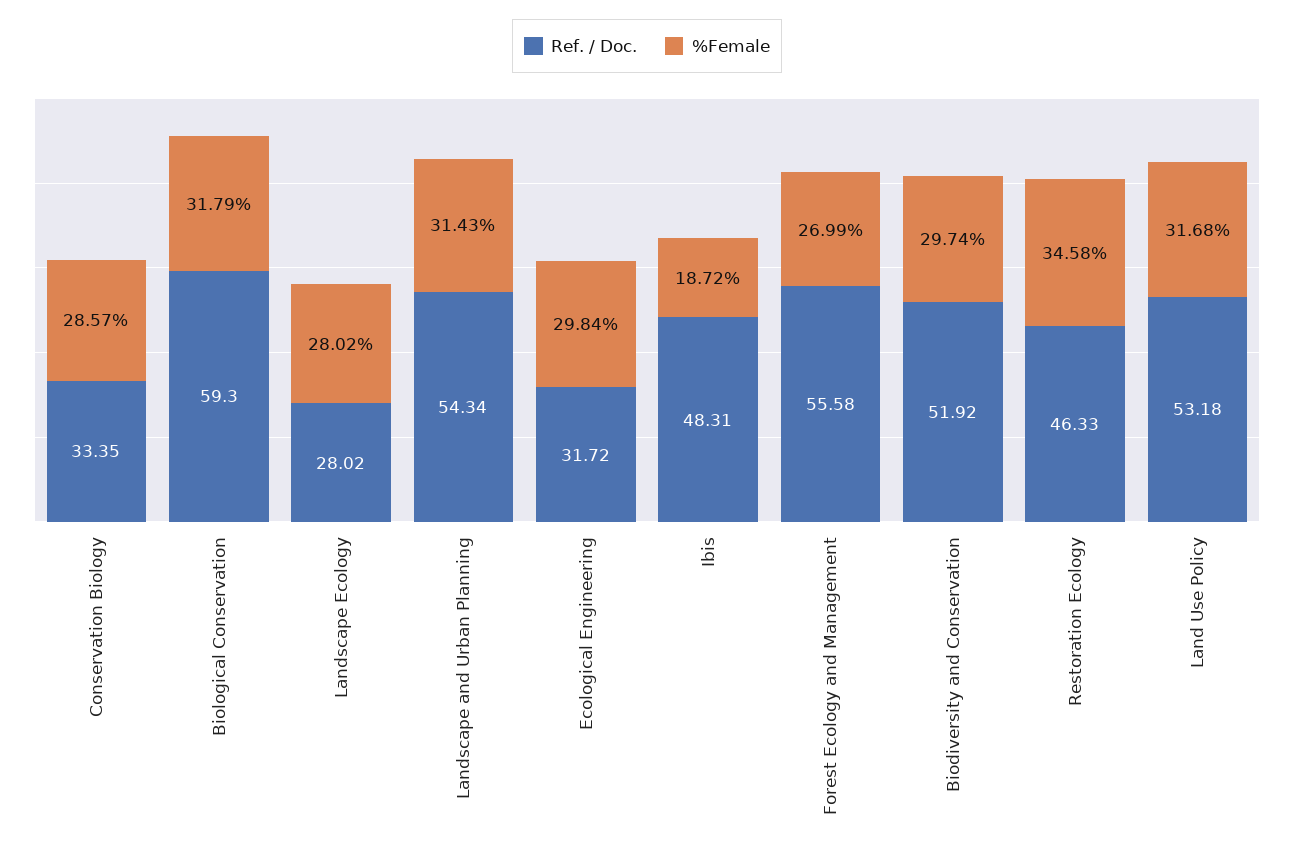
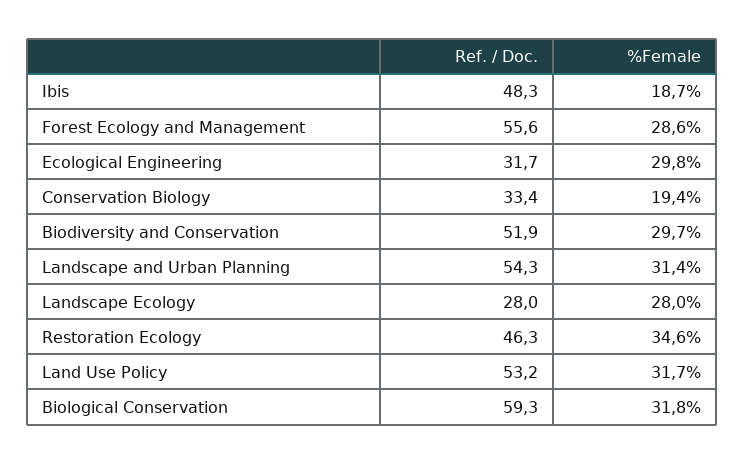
%Female, Conservation Biology: 28.57 -> 19.4
%Female, Forest Ecology and Management: 26.99 -> 28.6

